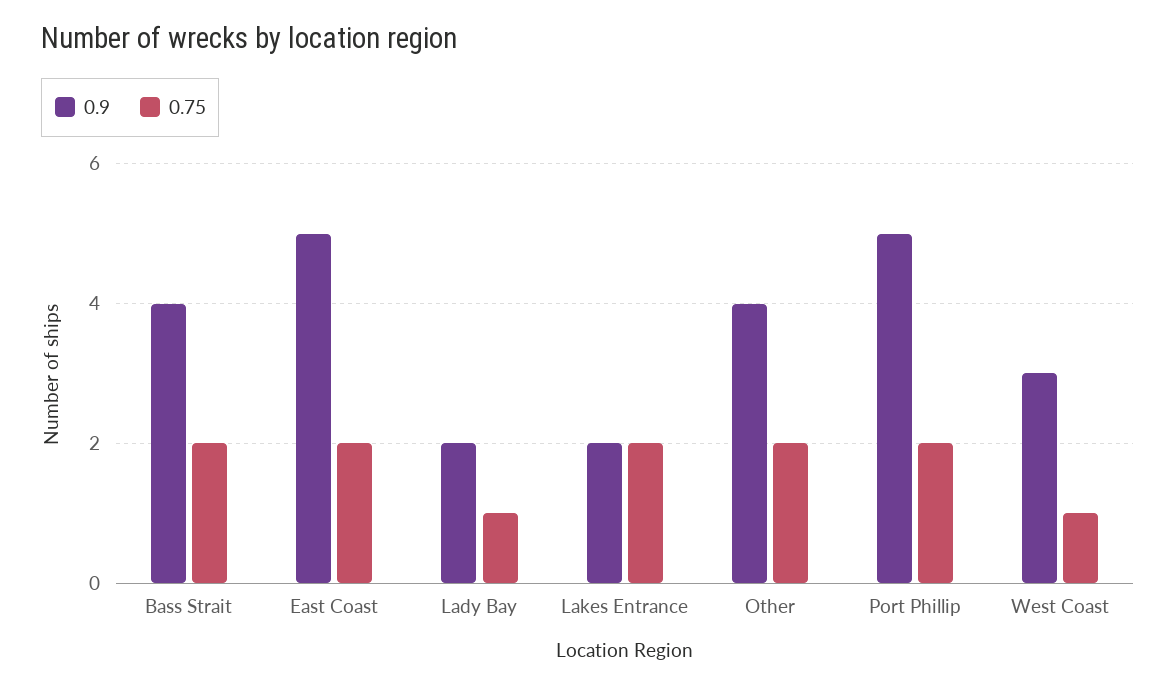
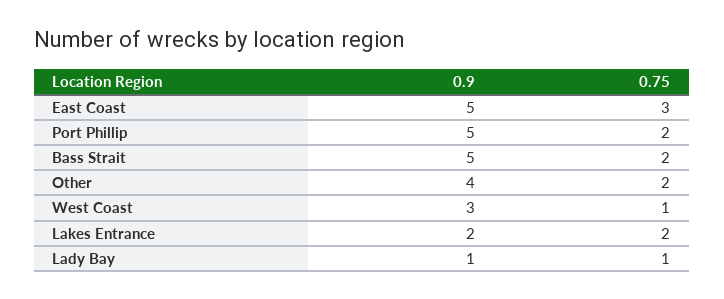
0.9, Bass Strait: 4 -> 5
0.75, East Coast: 2 -> 3
0.9, Lady Bay: 2 -> 1

